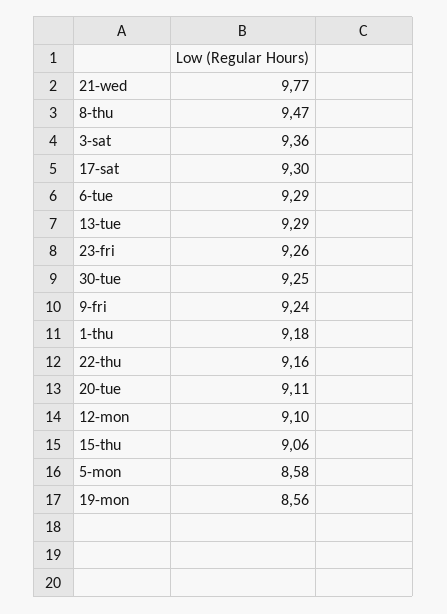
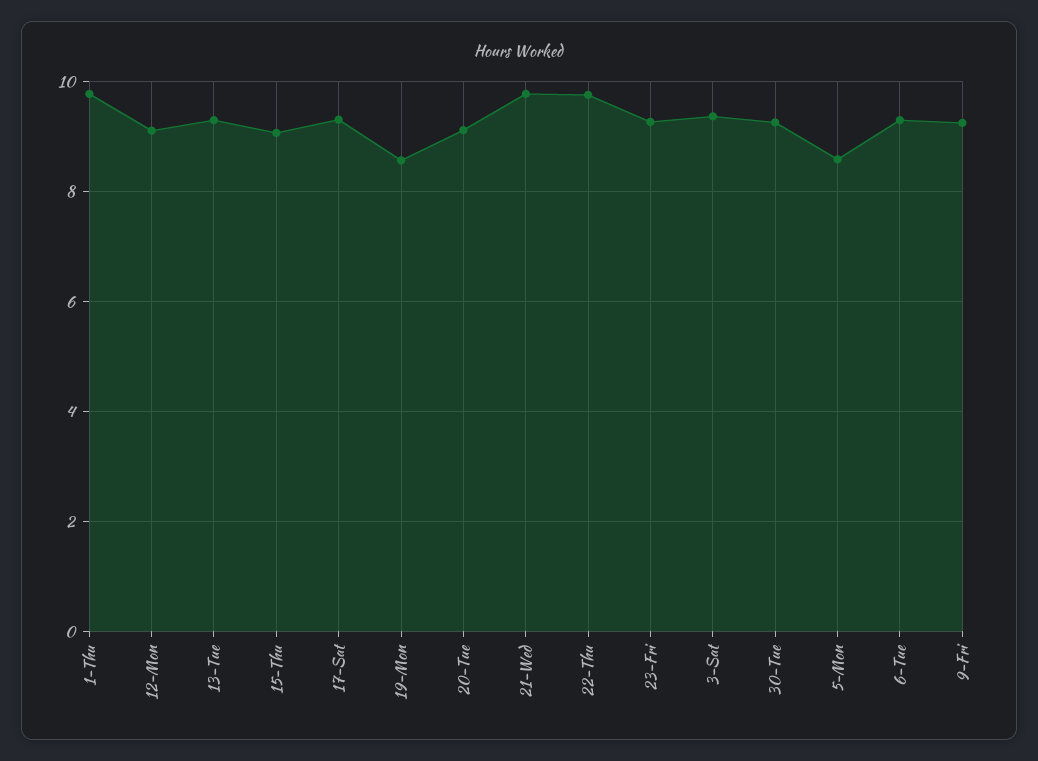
8-thu: 9.47 -> none
1-thu: 9.18 -> 9.8
22-thu: 9.16 -> 9.8

